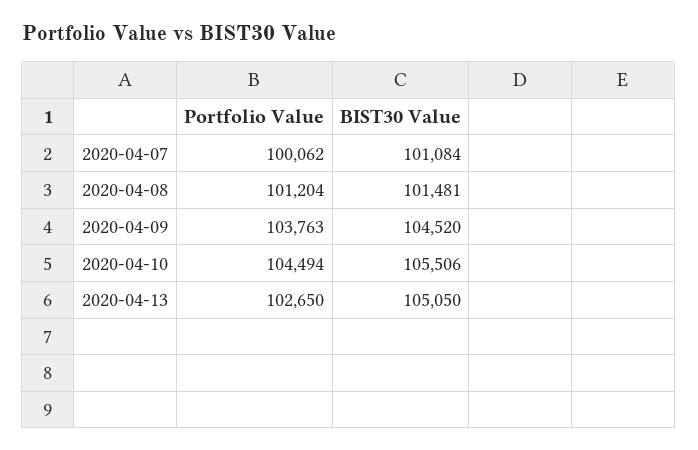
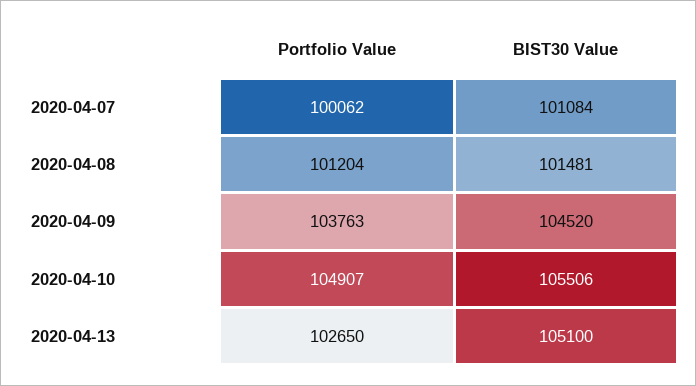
Portfolio Value, 2020-04-10: 104494 -> 104907
BIST30 Value, 2020-04-13: 105050 -> 105100

